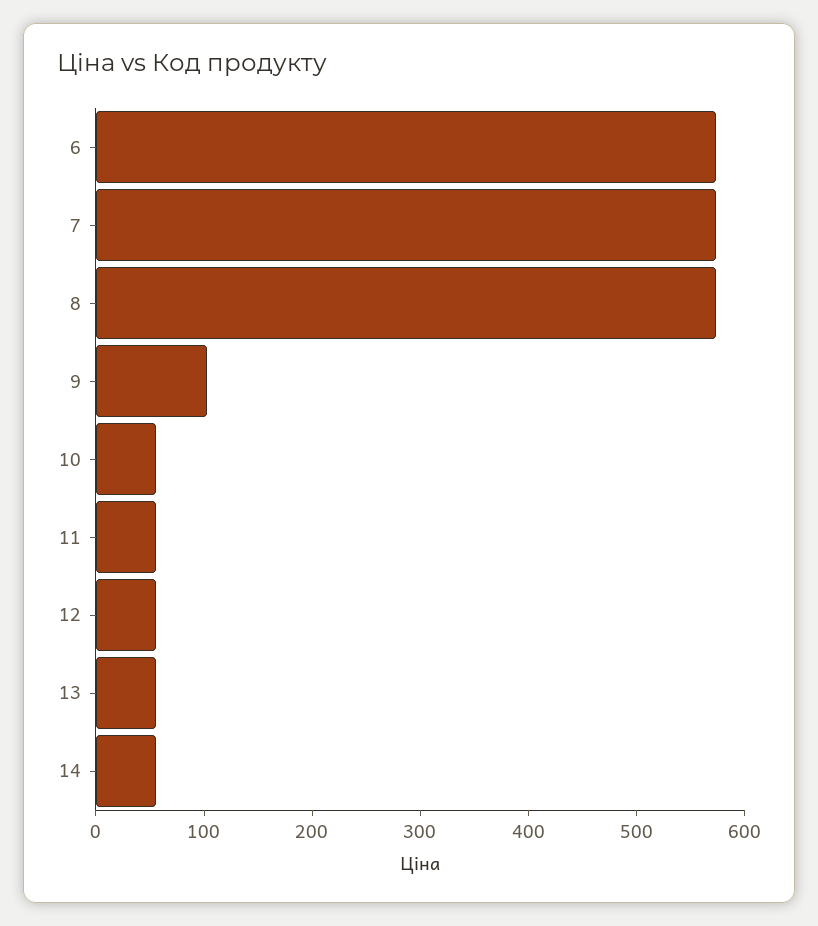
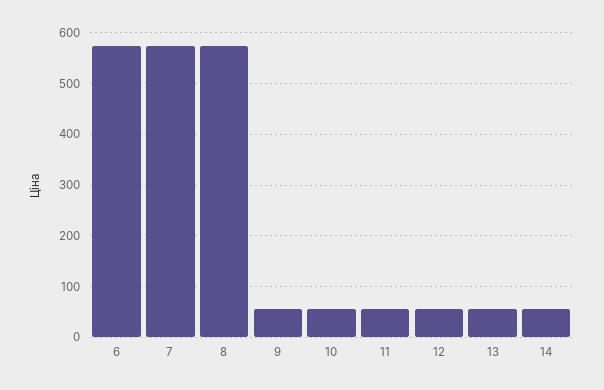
9: 100 -> 60

